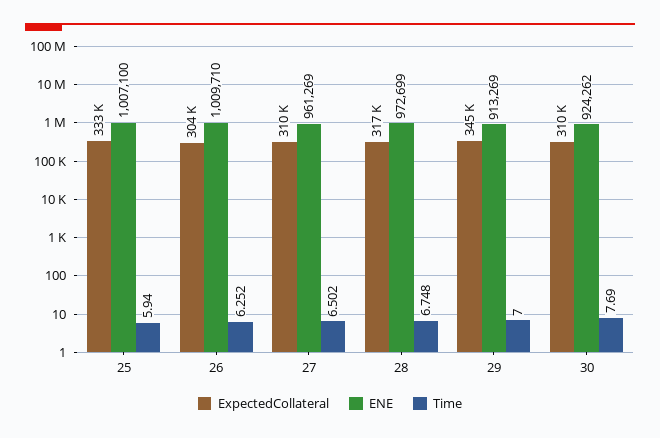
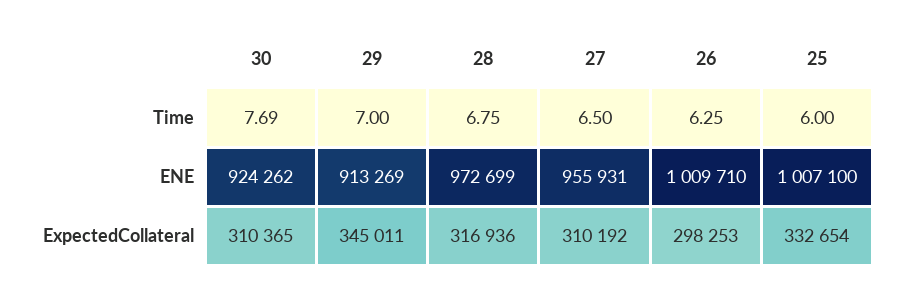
Time, 25: 5.94 -> 6
ExpectedCollateral, 26: 304000 -> 298253
ENE, 27: 961269 -> 955931

